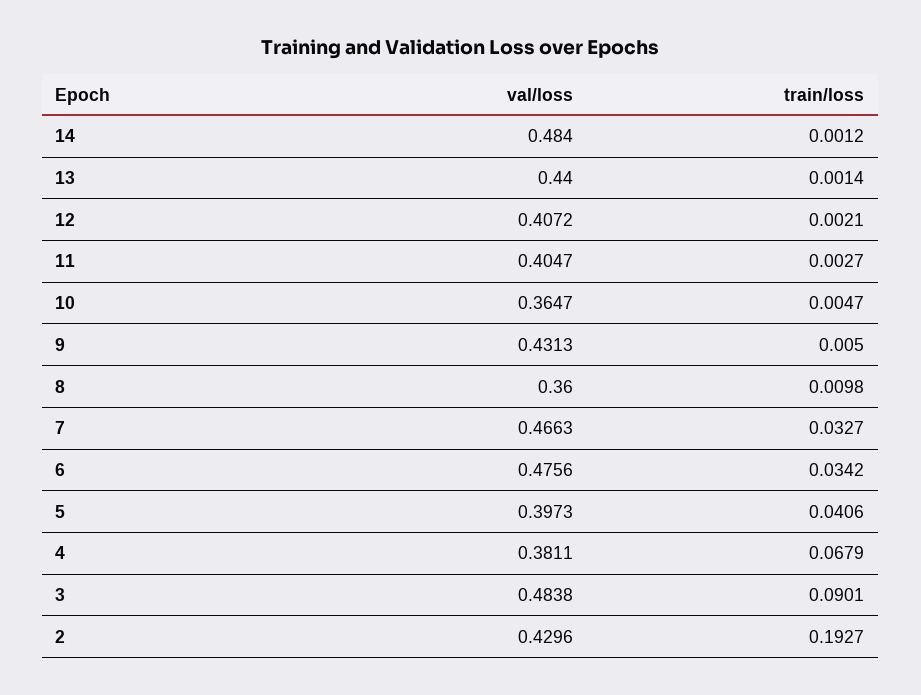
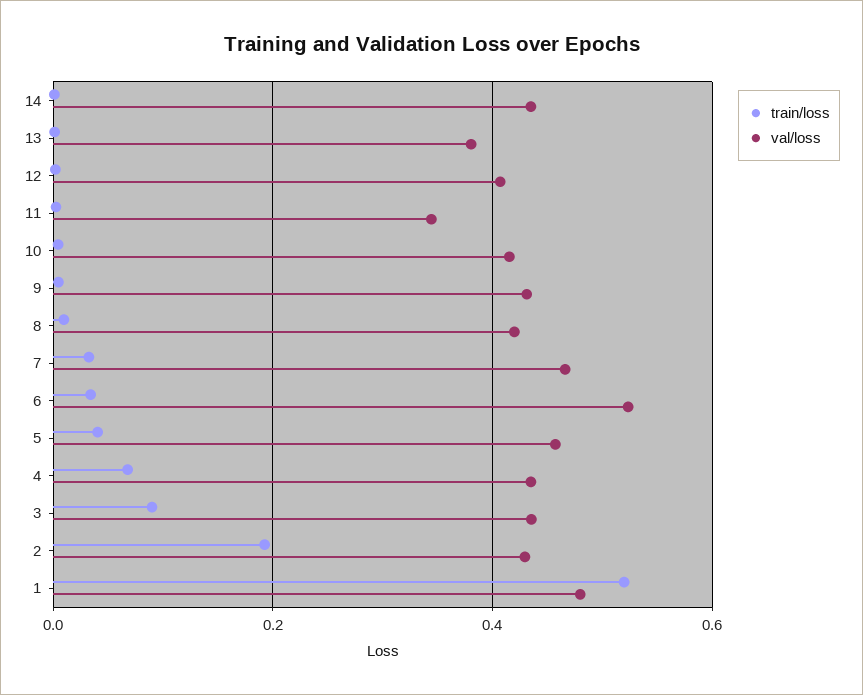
val/loss, 14: 0.484 -> 0.44
val/loss, 13: 0.44 -> 0.38
val/loss, 11: 0.4047 -> 0.34
val/loss, 10: 0.3647 -> 0.42
val/loss, 8: 0.36 -> 0.42
val/loss, 6: 0.4756 -> 0.52
val/loss, 5: 0.3973 -> 0.46
val/loss, 4: 0.3811 -> 0.44
val/loss, 3: 0.4838 -> 0.44
train/loss, 1: none -> 0.52
val/loss, 1: none -> 0.48

